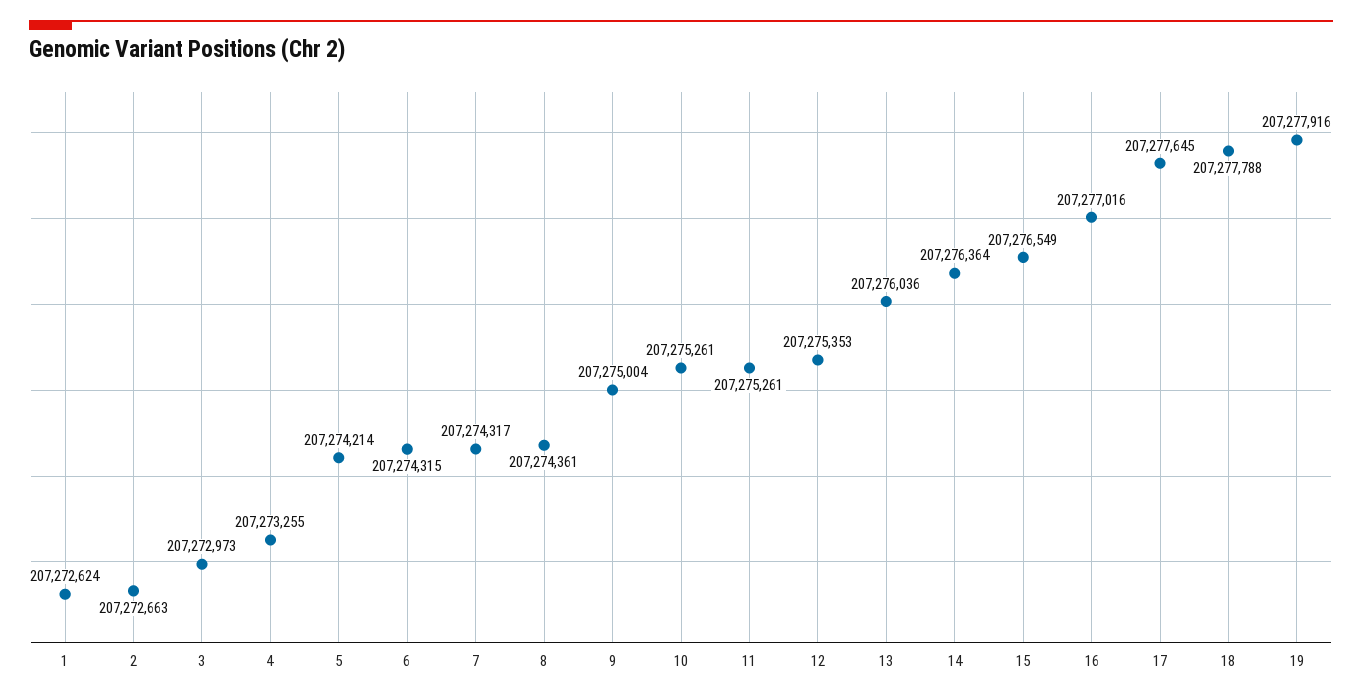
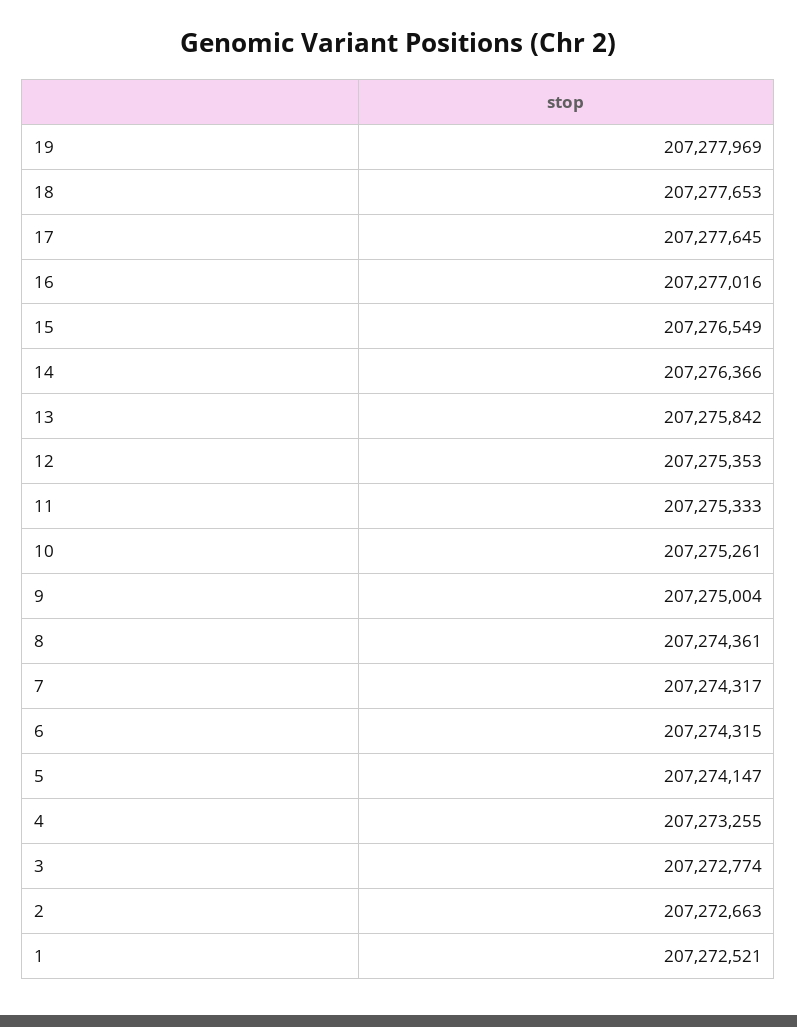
1: 207272624 -> 207272521
3: 207272973 -> 207272774
5: 207274214 -> 207274147
11: 207275261 -> 207275333
13: 207276036 -> 207275842
14: 207276364 -> 207276366
18: 207277788 -> 207277653
19: 207277916 -> 207277969

